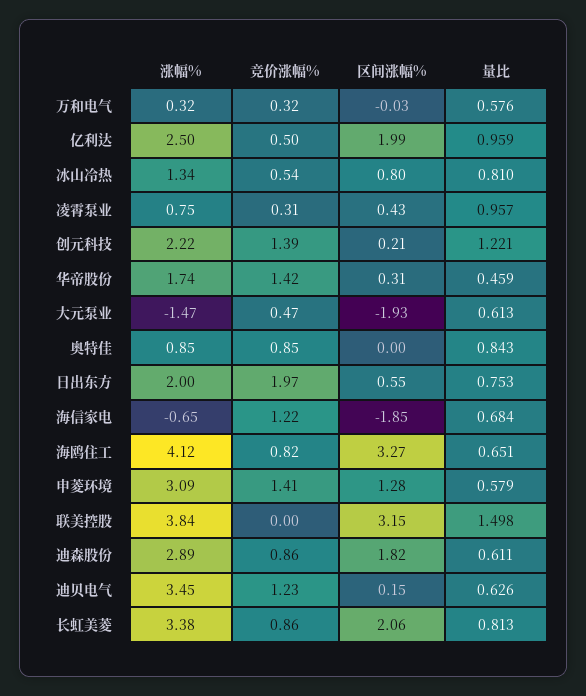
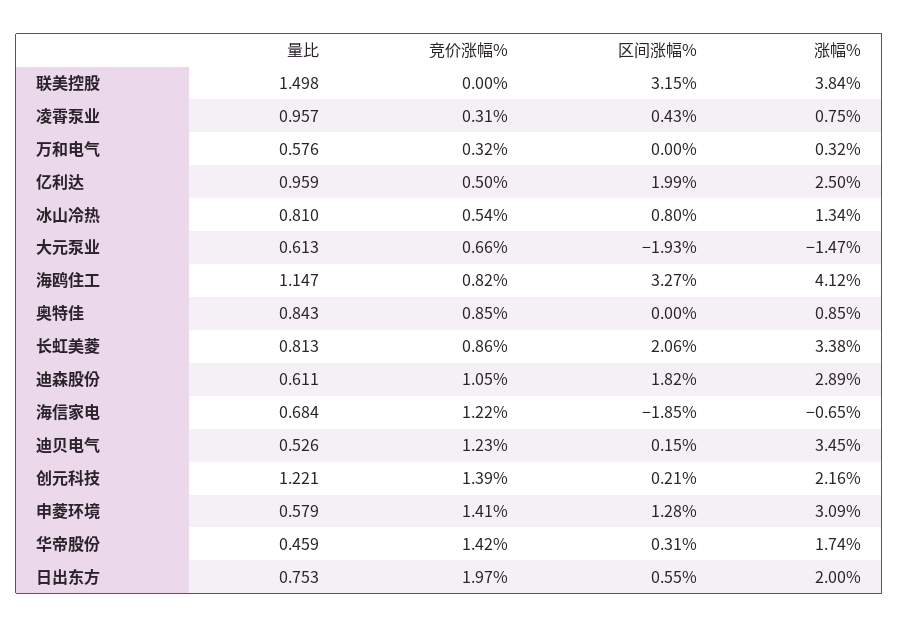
区间涨幅%, 万和电气: -0.03 -> 0
涨幅%, 创元科技: 2.22 -> 2.16
竞价涨幅%, 大元泵业: 0.47 -> 0.66
量比, 海鸥住工: 0.651 -> 1.147
竞价涨幅%, 迪森股份: 0.86 -> 1.05
量比, 迪贝电气: 0.626 -> 0.526

